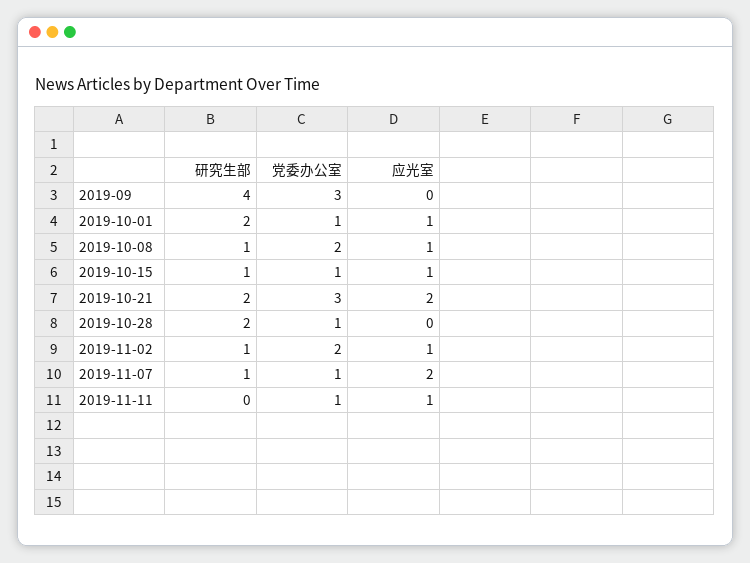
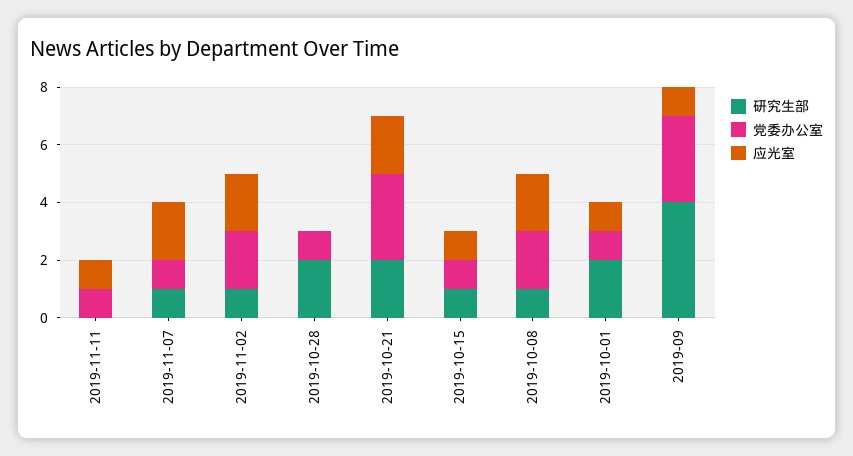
应光室, 2019-09: 0 -> 1
应光室, 2019-10-08: 1 -> 2
应光室, 2019-11-02: 1 -> 2

